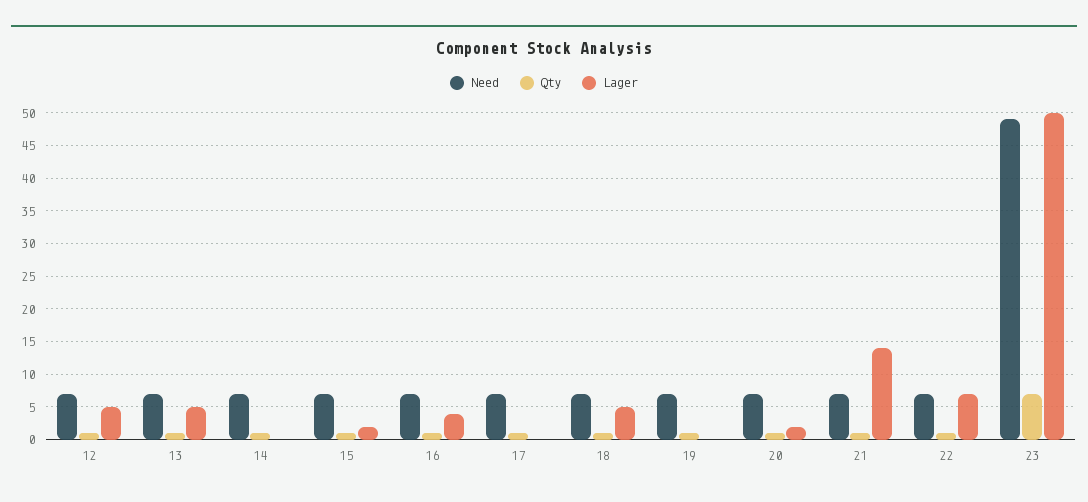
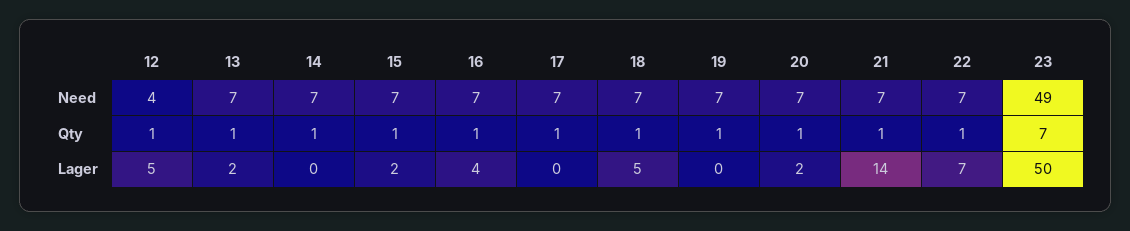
Need, 12: 7 -> 4
Lager, 13: 5 -> 2

